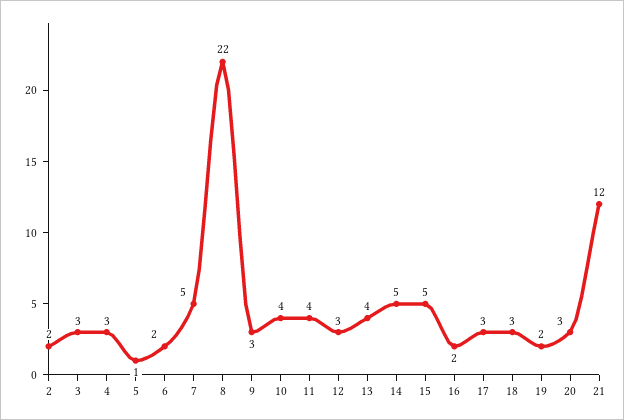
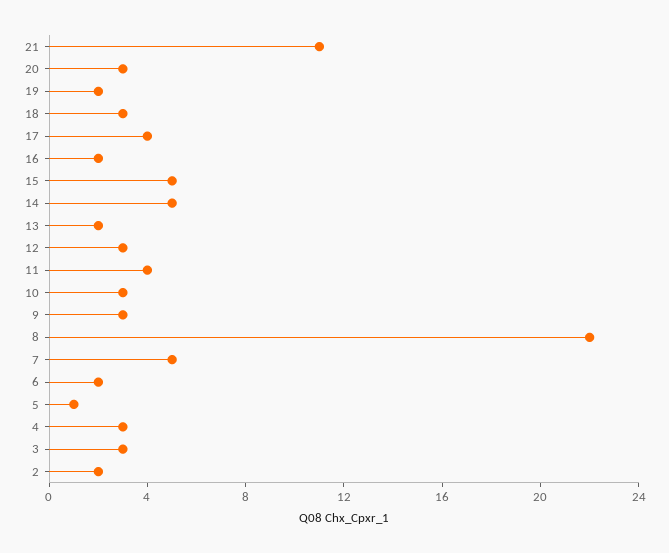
10: 4 -> 3
13: 4 -> 2
17: 3 -> 4
21: 12 -> 11

